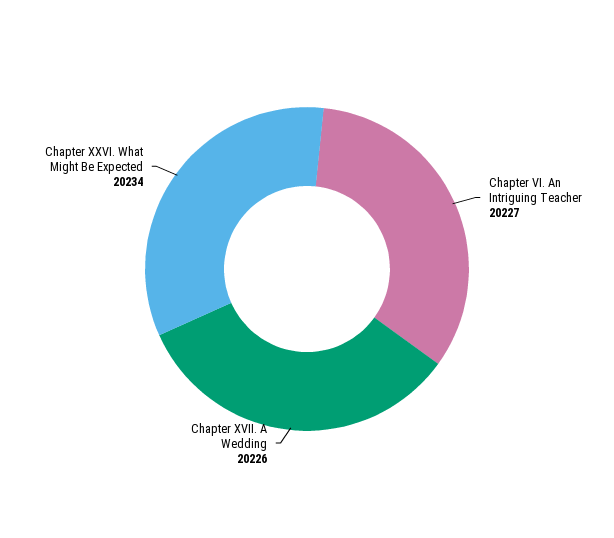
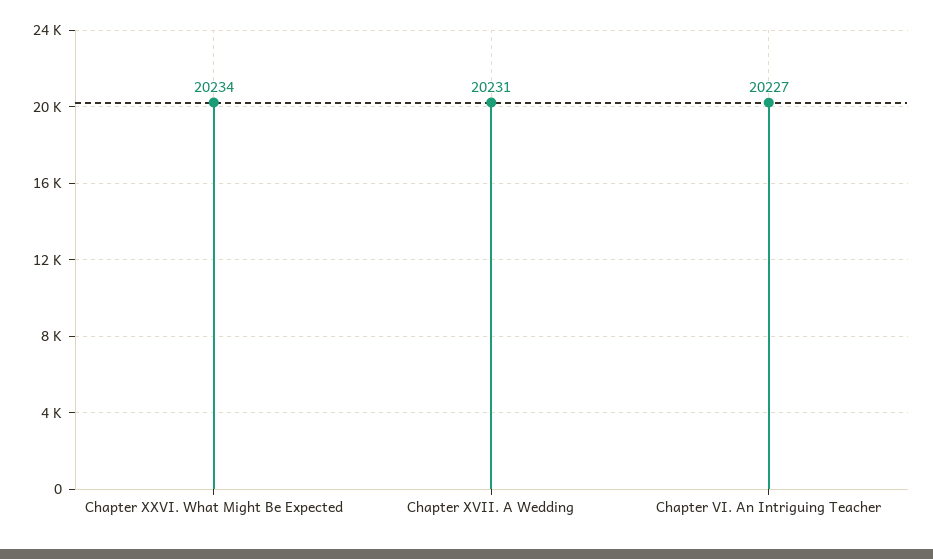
Chapter XVII. A Wedding: 20226 -> 20231

